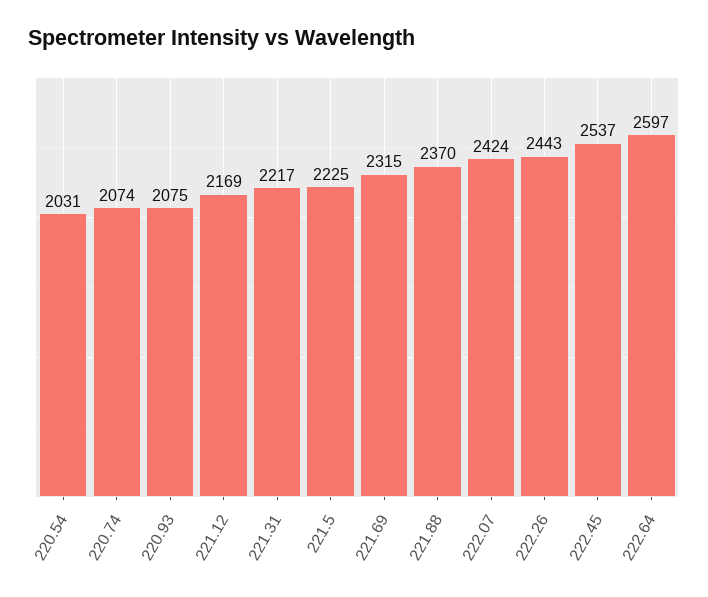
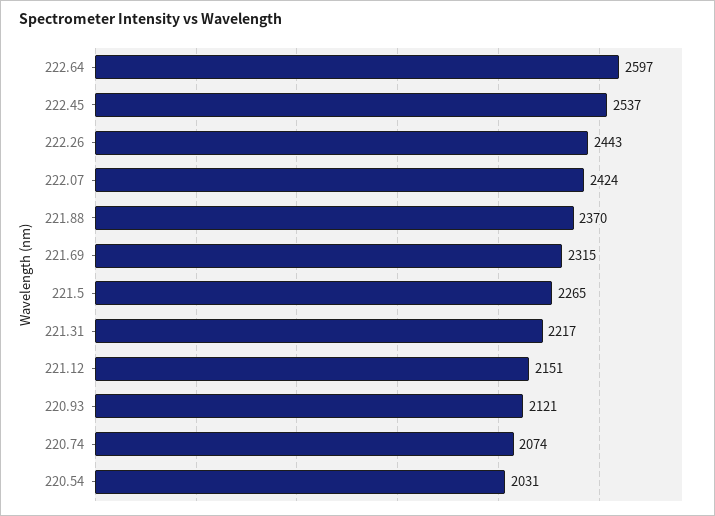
220.93: 2075 -> 2121
221.12: 2169 -> 2151
221.5: 2225 -> 2265

